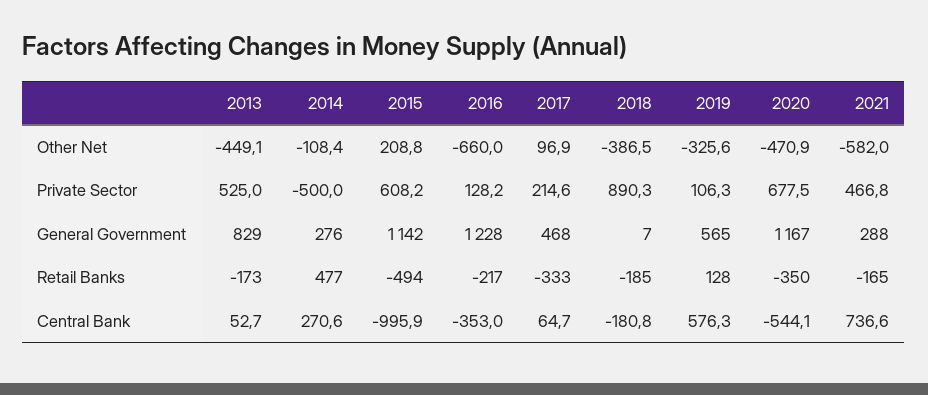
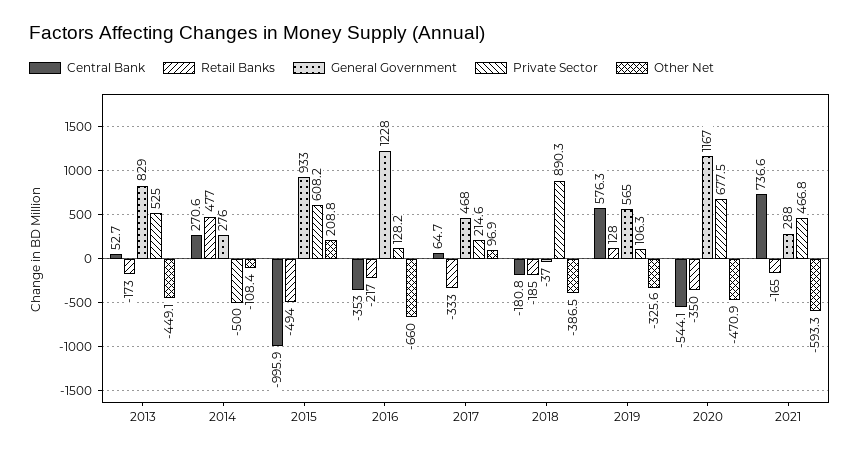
Other Net, 2021: -582 -> -593.3
General Government, 2015: 1142 -> 933
General Government, 2018: 7 -> -37

